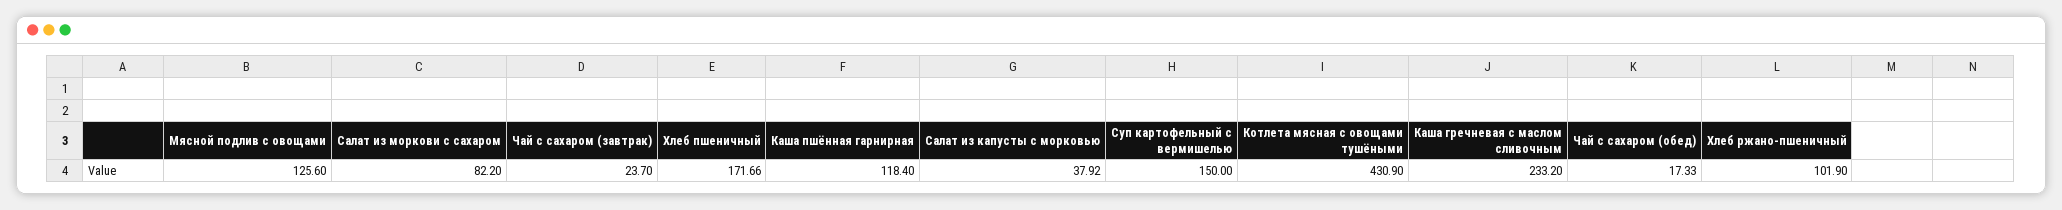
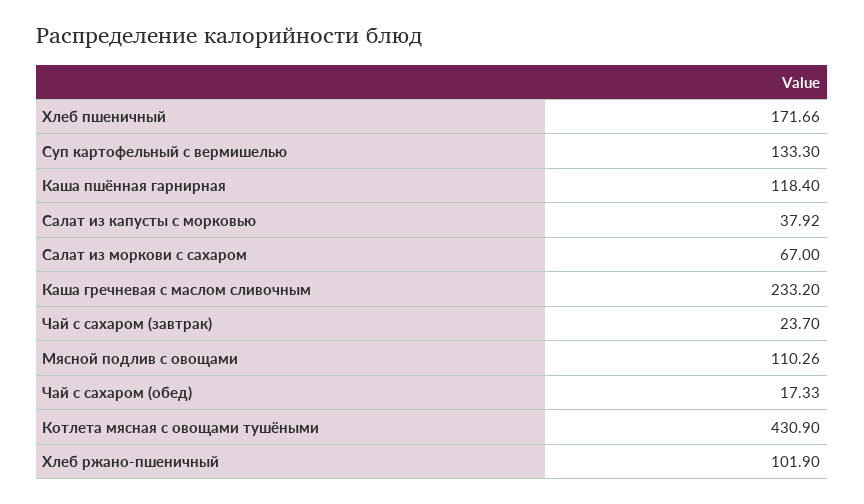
Мясной подлив с овощами: 125.6 -> 110.26
Салат из моркови с сахаром: 82.2 -> 67
Суп картофельный с вермишелью: 150 -> 133.3

